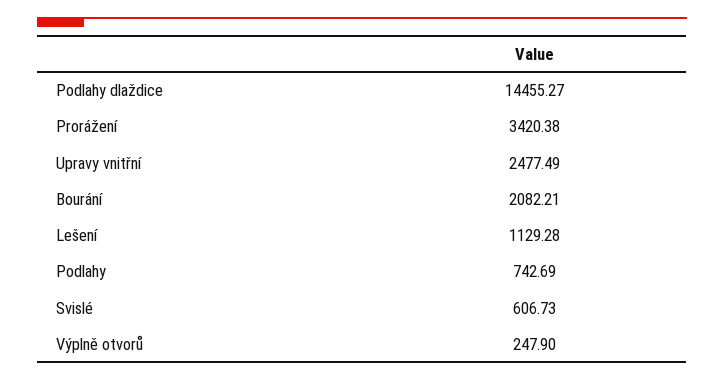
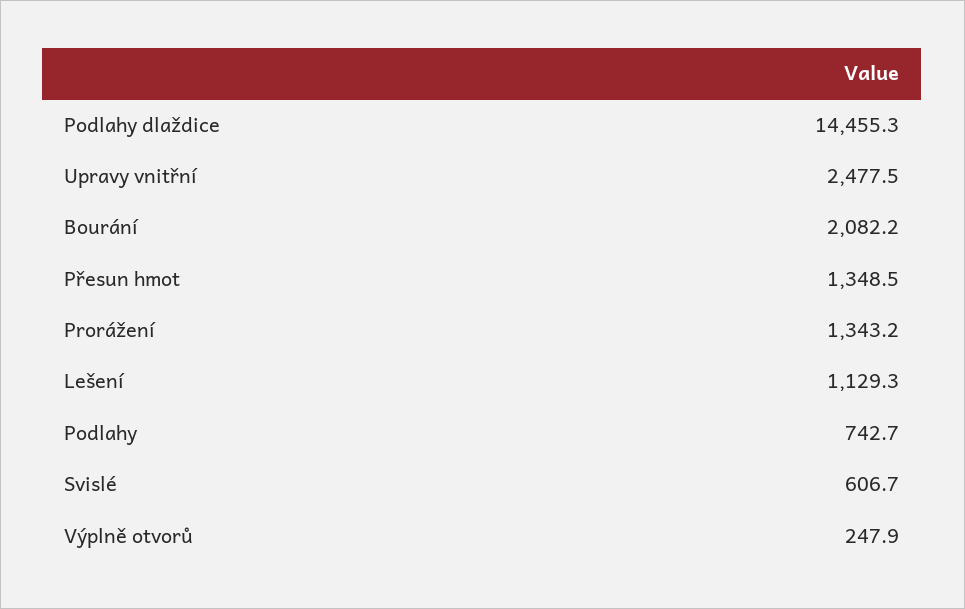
Prorážení: 3420.38 -> 1343.2
Přesun hmot: none -> 1348.5

